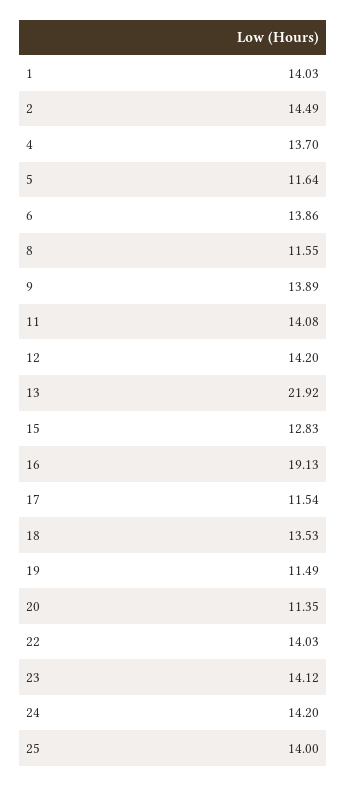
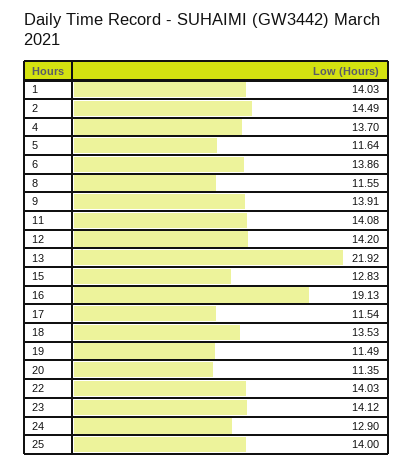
9: 13.89 -> 13.91
24: 14.2 -> 12.9

